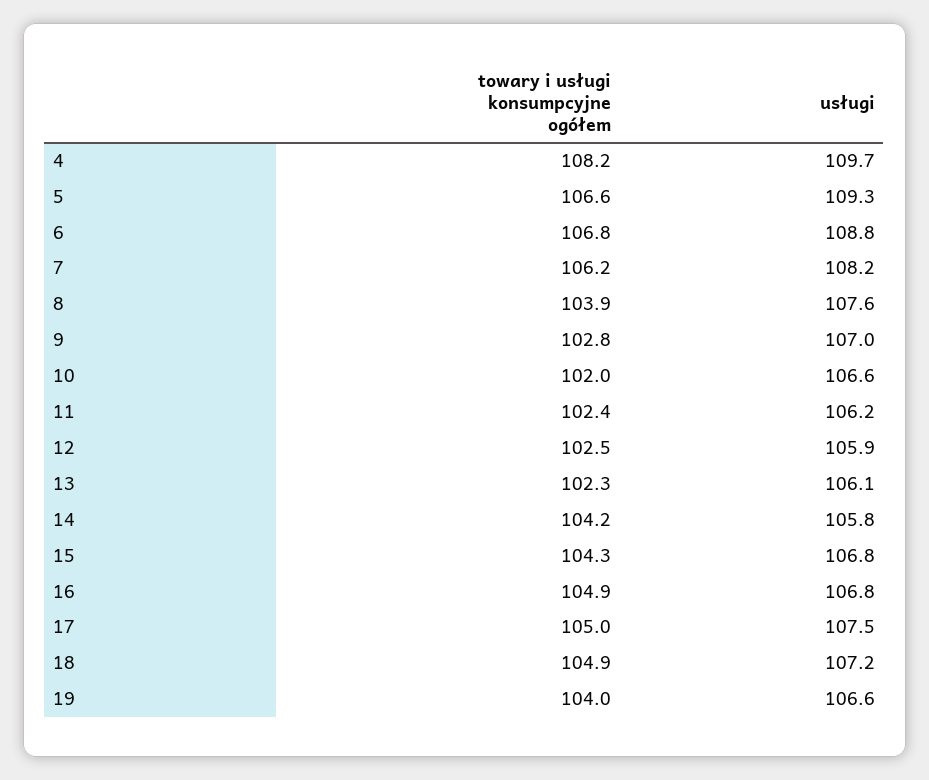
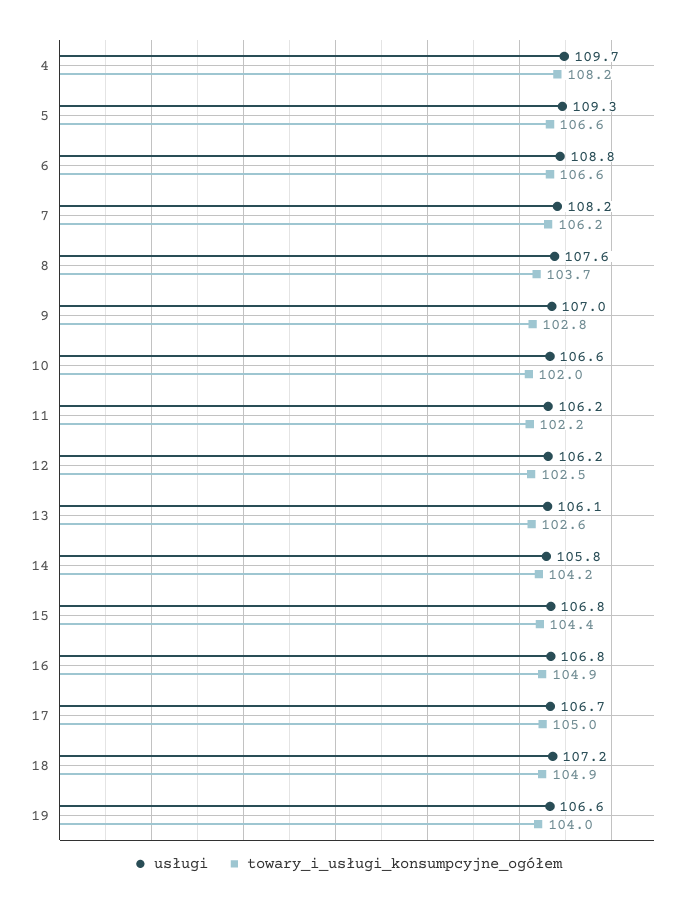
towary i usługi konsumpcyjne ogółem, 6: 106.8 -> 106.6
towary i usługi konsumpcyjne ogółem, 8: 103.9 -> 103.7
towary i usługi konsumpcyjne ogółem, 11: 102.4 -> 102.2
usługi, 12: 105.9 -> 106.2
towary i usługi konsumpcyjne ogółem, 13: 102.3 -> 102.6
towary i usługi konsumpcyjne ogółem, 15: 104.3 -> 104.4
usługi, 17: 107.5 -> 106.7

